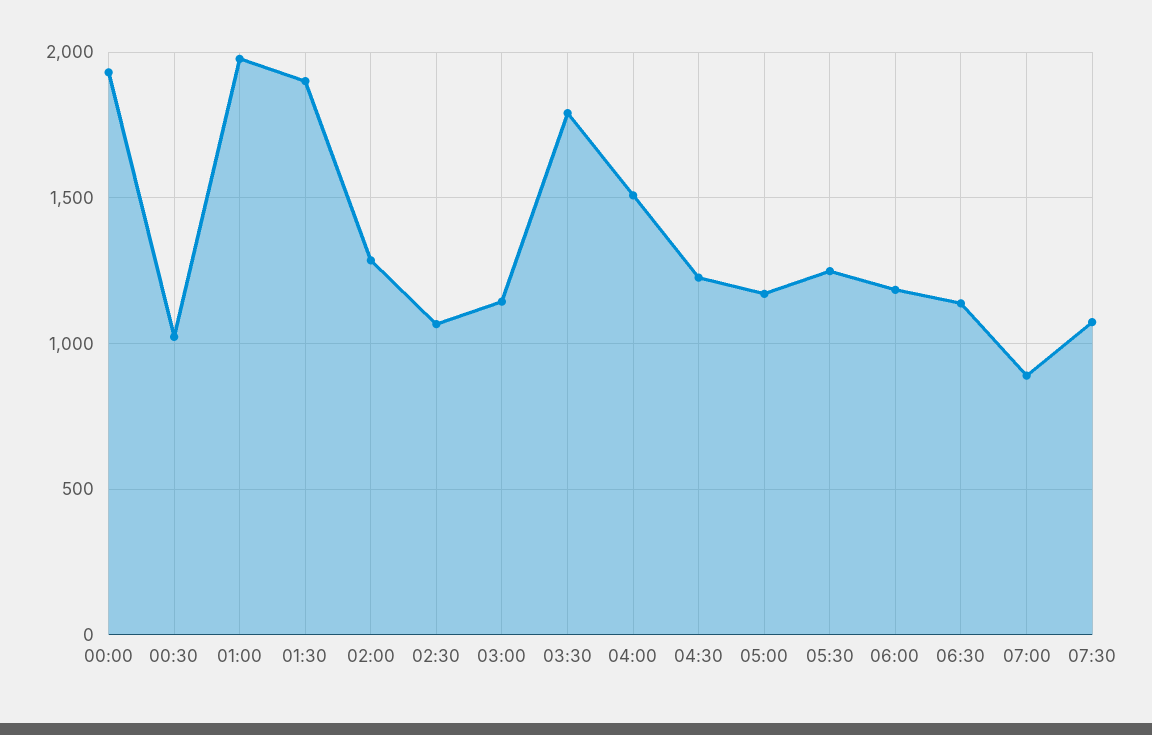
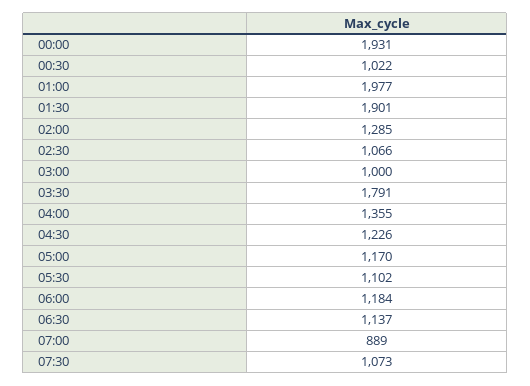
03:00: 1150 -> 1000
04:00: 1500 -> 1355
05:30: 1250 -> 1102

